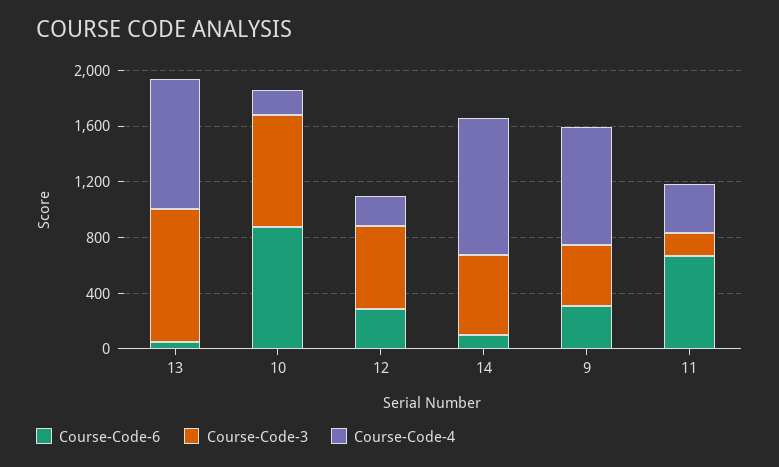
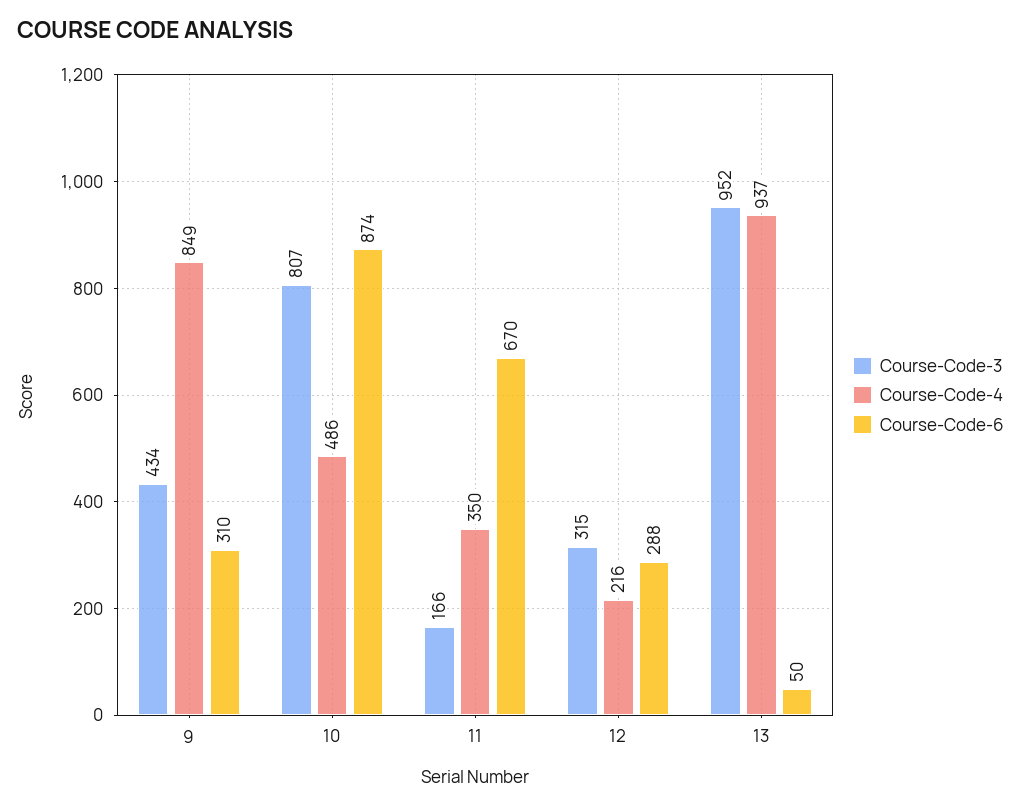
Course-Code-4, 10: 200 -> 486
Course-Code-3, 12: 600 -> 315
Course-Code-6, 14: 100 -> none
Course-Code-3, 14: 600 -> none
Course-Code-4, 14: 1000 -> none

